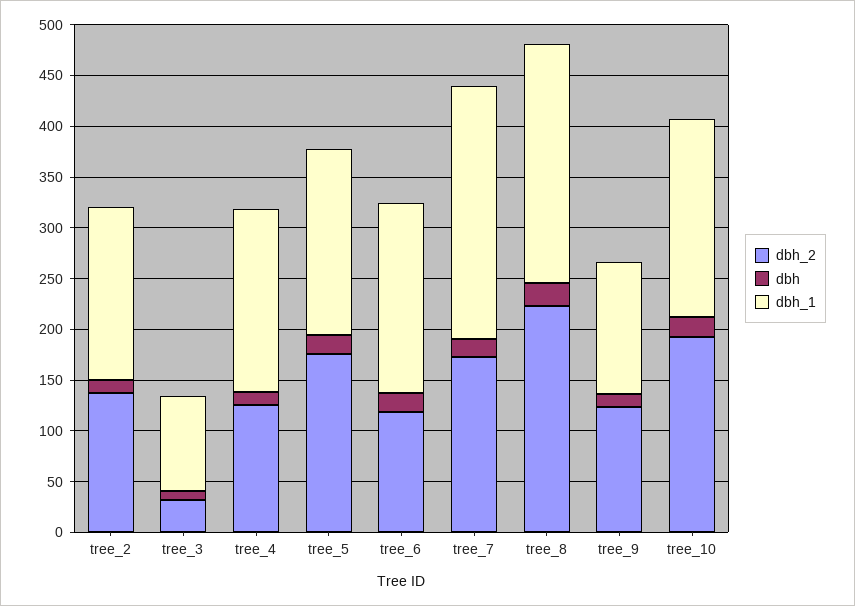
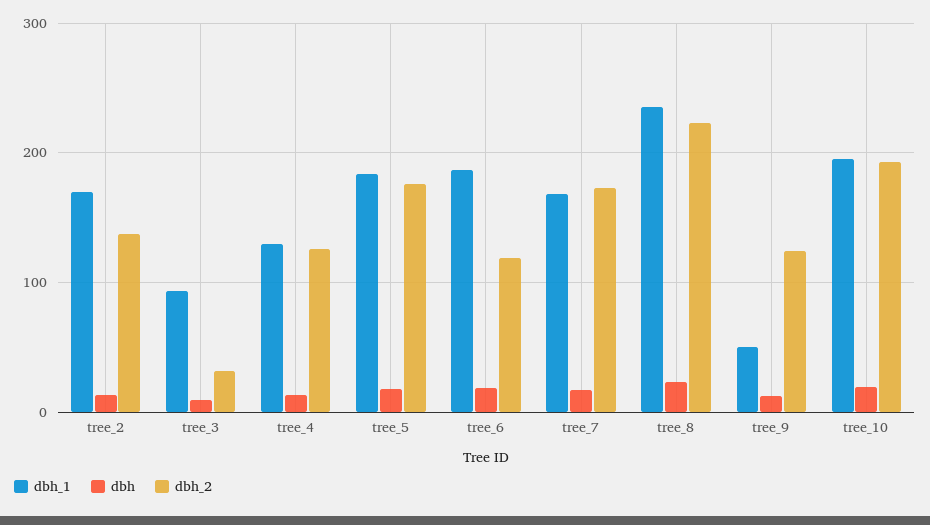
dbh_1, tree_4: 180 -> 130
dbh_1, tree_7: 250 -> 170
dbh_1, tree_9: 130 -> 50

